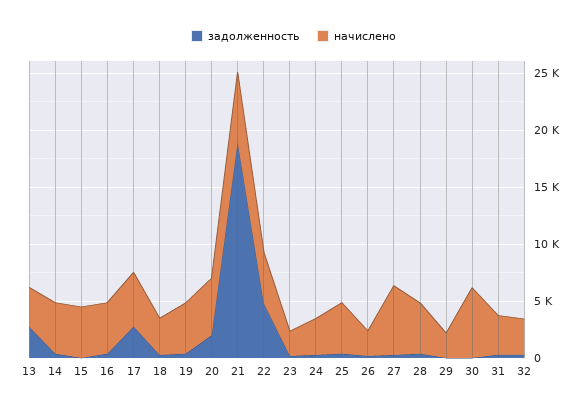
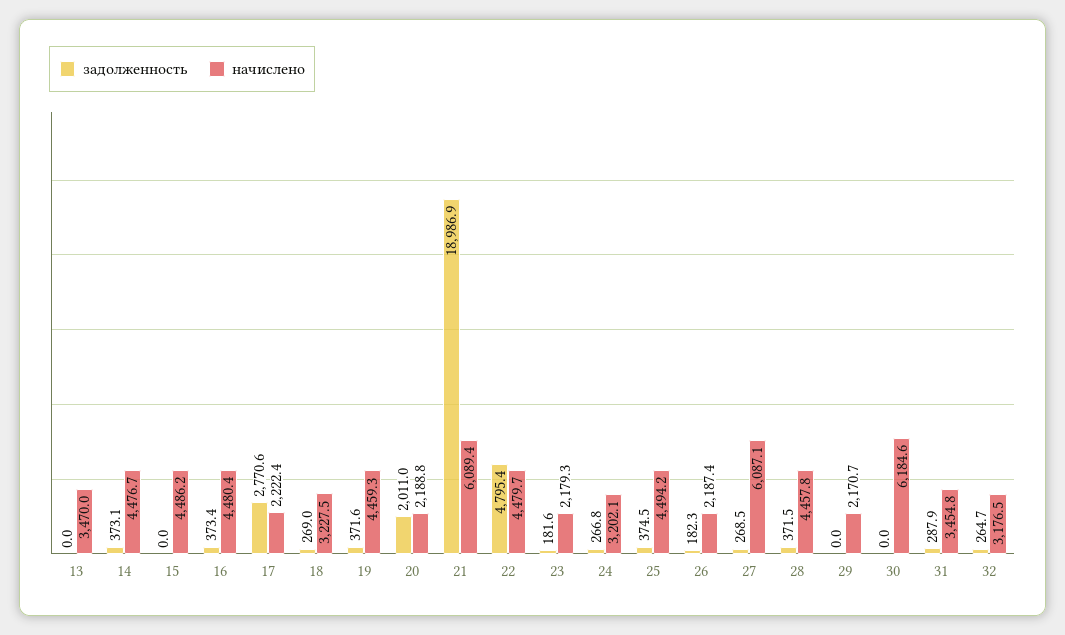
задолженность, 13: 3000 -> 0
начислено, 17: 5000 -> 2222.4
начислено, 20: 5000 -> 2188.8

